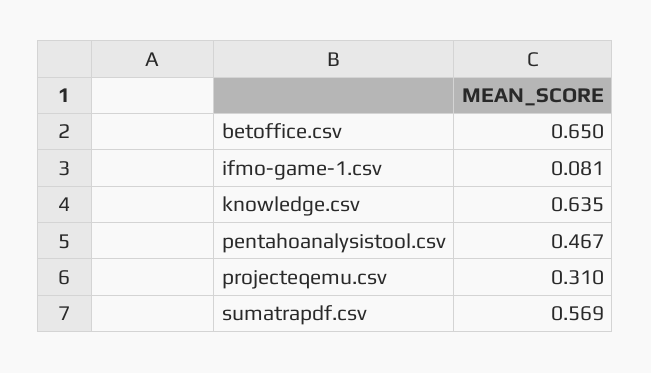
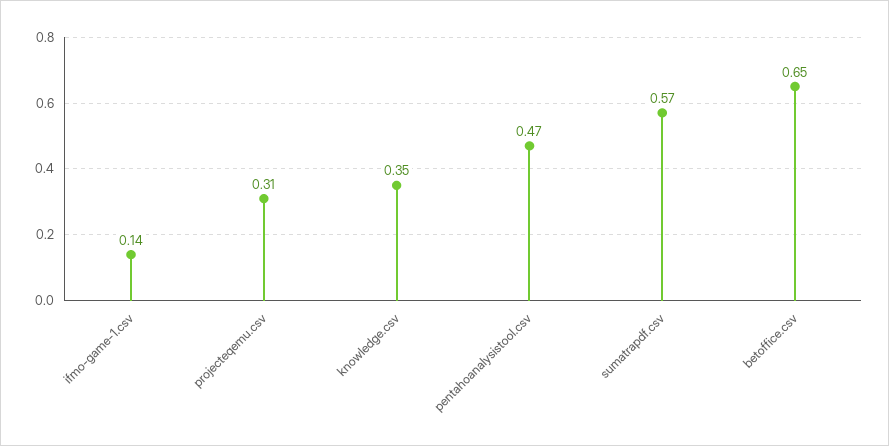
ifmo-game-1.csv: 0.081 -> 0.14
knowledge.csv: 0.635 -> 0.35

